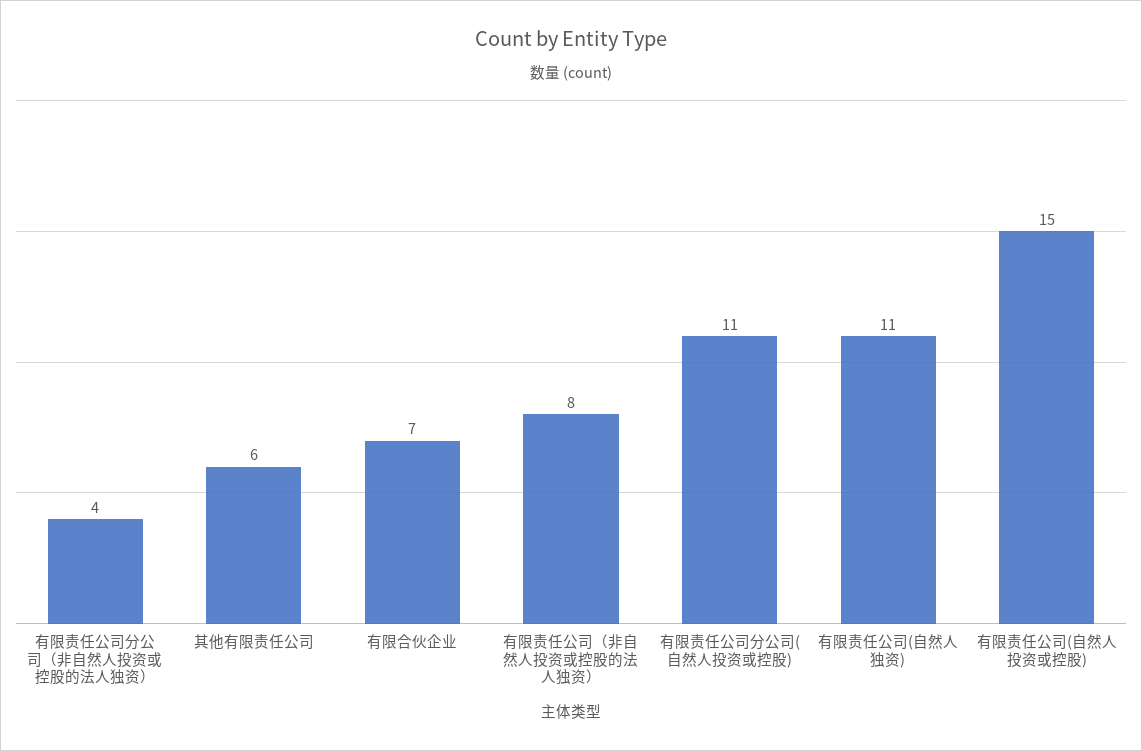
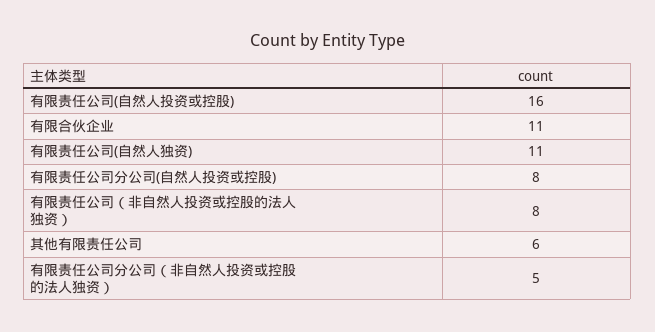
有限责任公司分公司（非自然人投资或控股的法人独资）: 4 -> 5
有限合伙企业: 7 -> 11
有限责任公司分公司(自然人投资或控股): 11 -> 8
有限责任公司(自然人投资或控股): 15 -> 16

